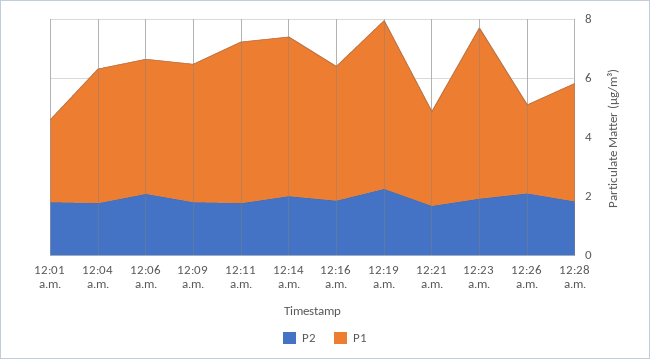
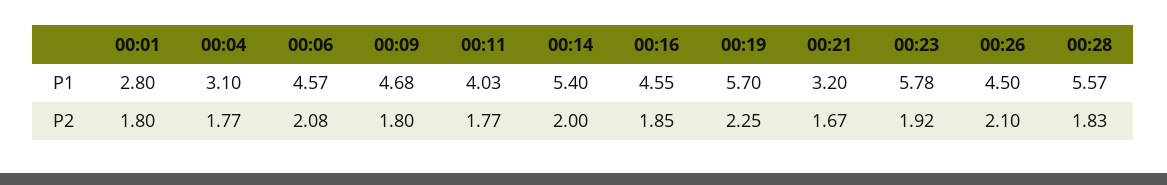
P1, 12:04 a.m.: 4.5 -> 3.1
P1, 12:11 a.m.: 5.5 -> 4.03
P1, 12:26 a.m.: 3 -> 4.5
P1, 12:28 a.m.: 4 -> 5.57

